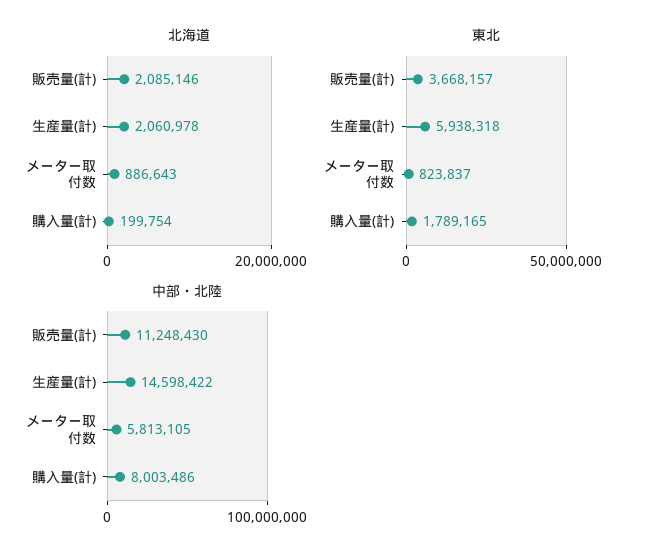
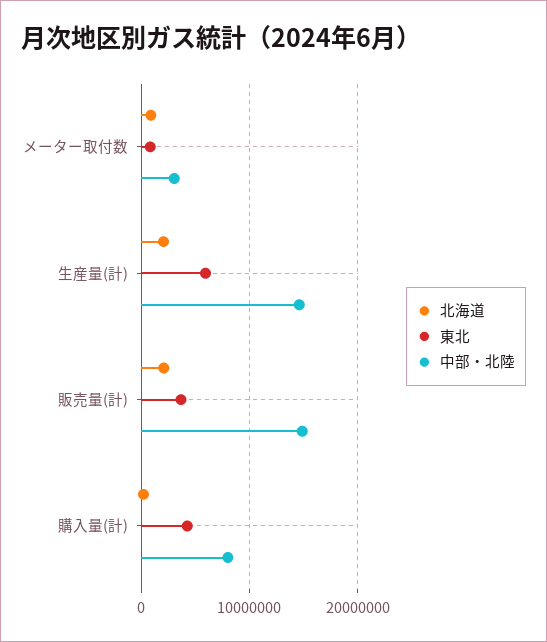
東北, 購入量(計): 1789165 -> 4000000
中部・北陸, 販売量(計): 11248430 -> 15000000
中部・北陸, メーター取付数: 5813105 -> 3000000

